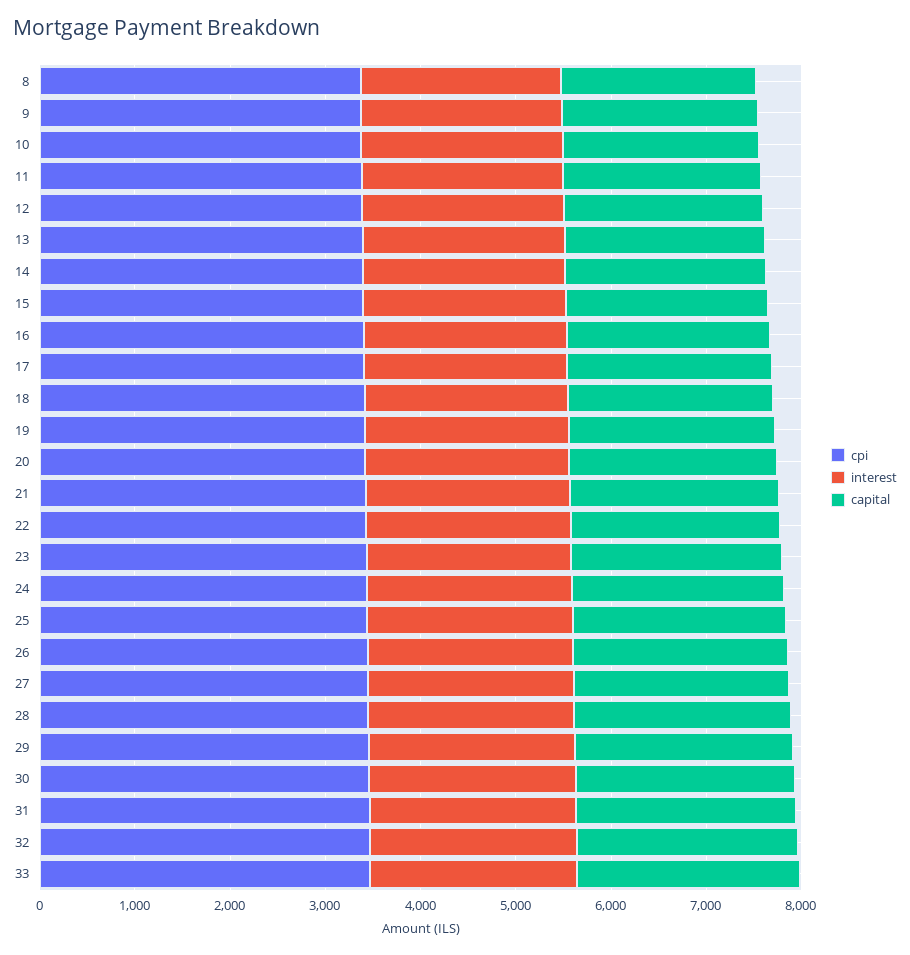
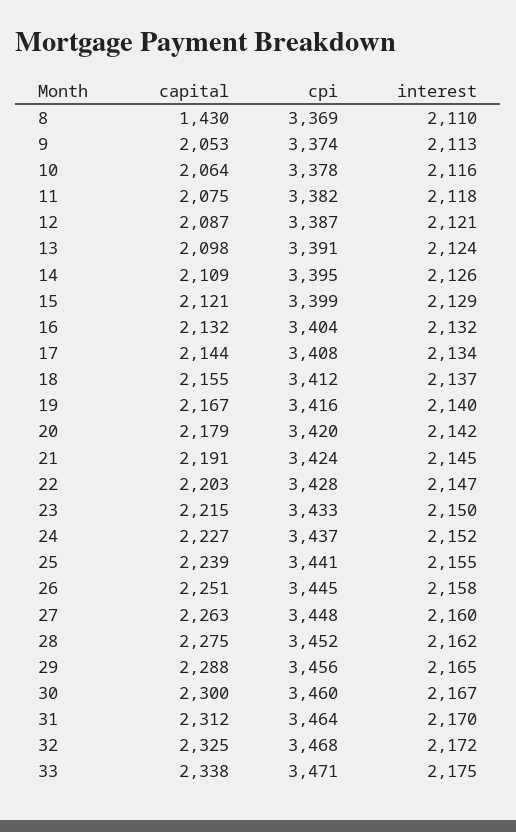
capital, 8: 2000 -> 1430

